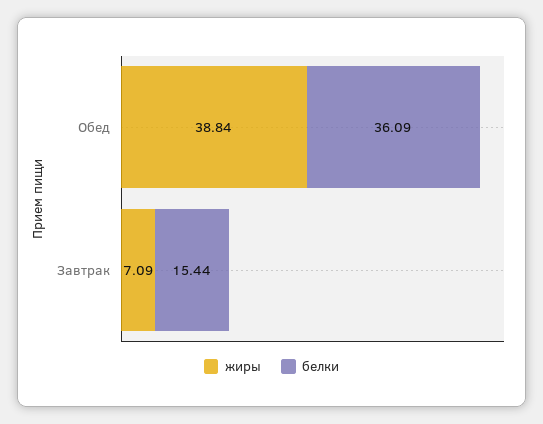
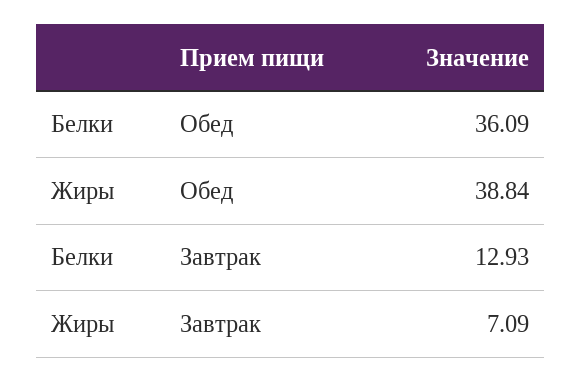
белки, Завтрак: 15.44 -> 12.93

